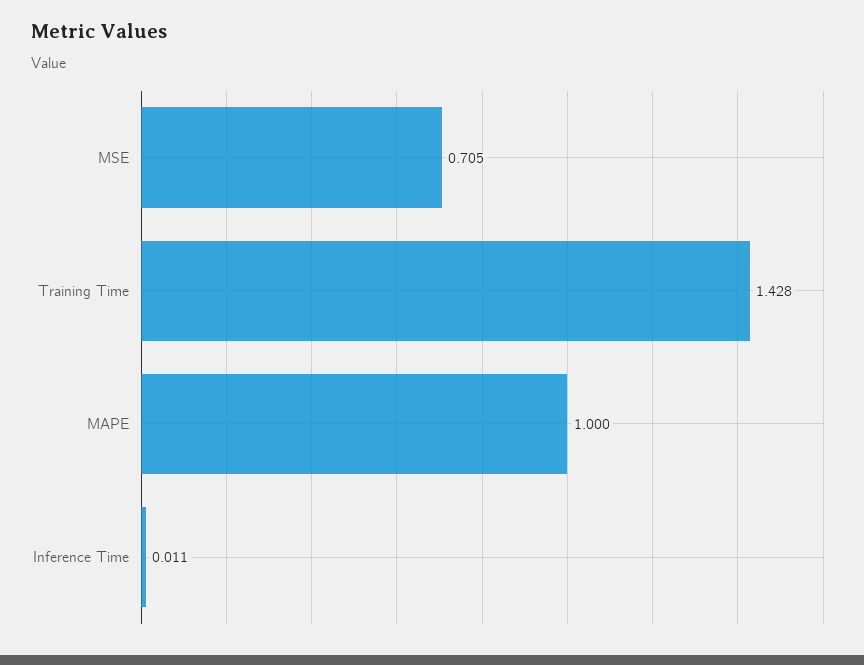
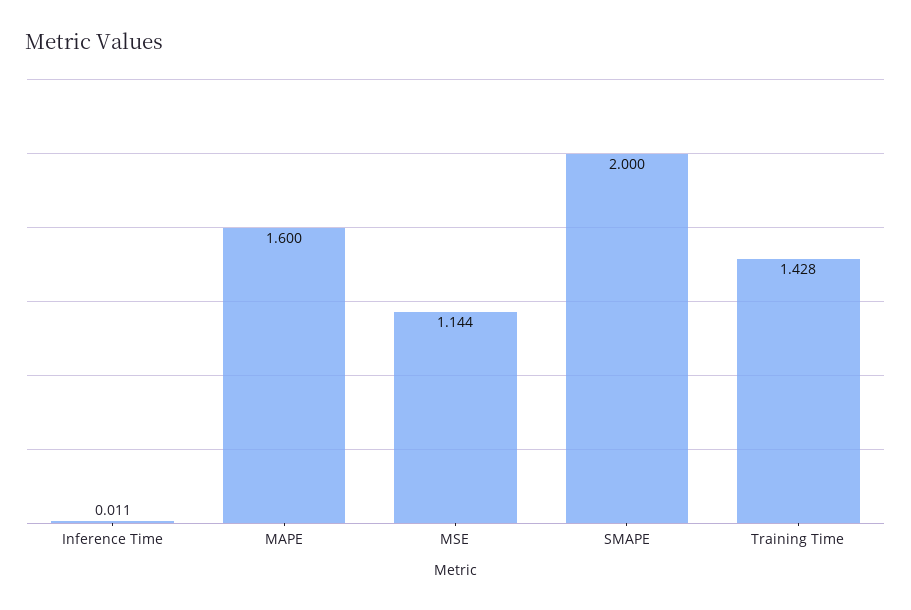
MSE: 0.705 -> 1.144
MAPE: 1 -> 1.6
SMAPE: none -> 2

